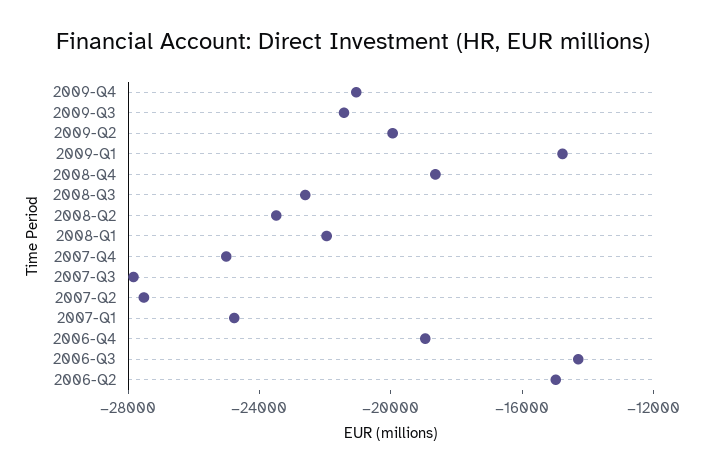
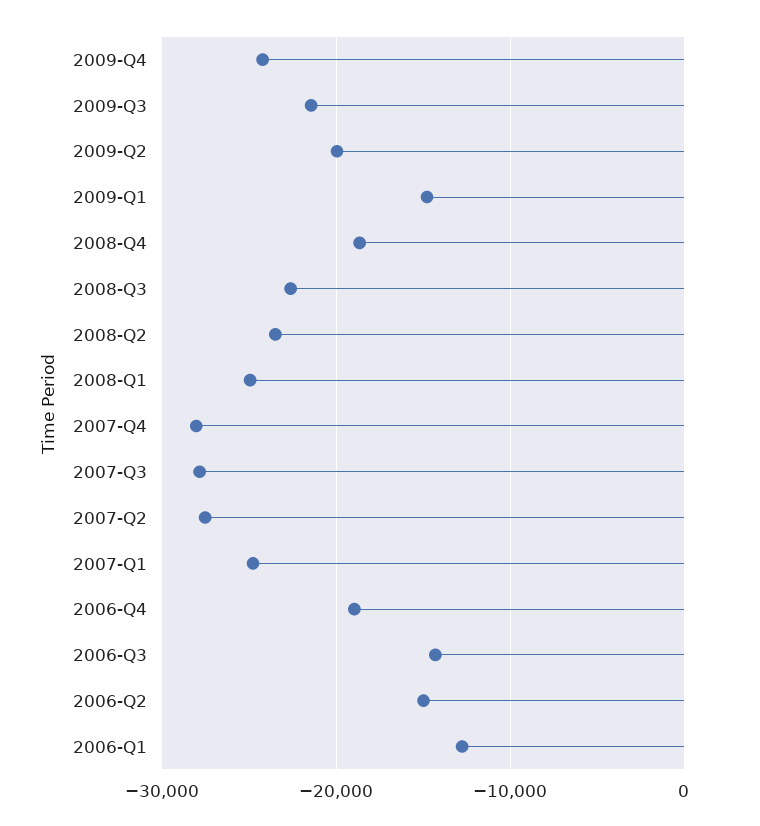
2009-Q4: -21000 -> -24000
2008-Q1: -22000 -> -25000
2007-Q4: -25000 -> -28000
2006-Q1: none -> -13000

